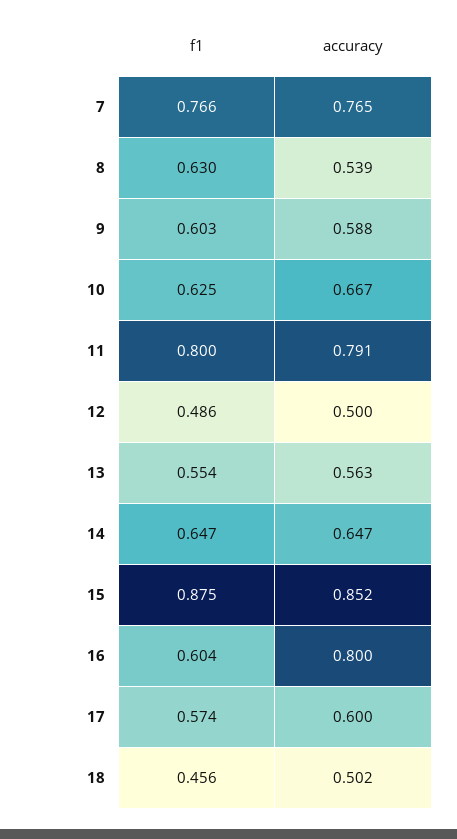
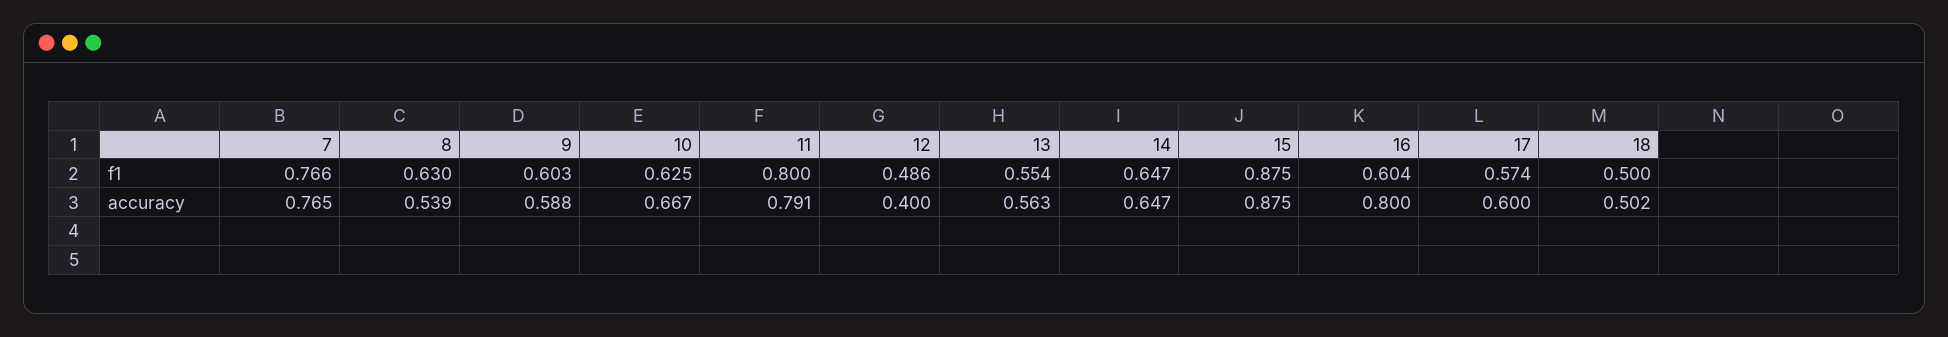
accuracy, 12: 0.5 -> 0.4
accuracy, 15: 0.852 -> 0.875
f1, 18: 0.456 -> 0.5

